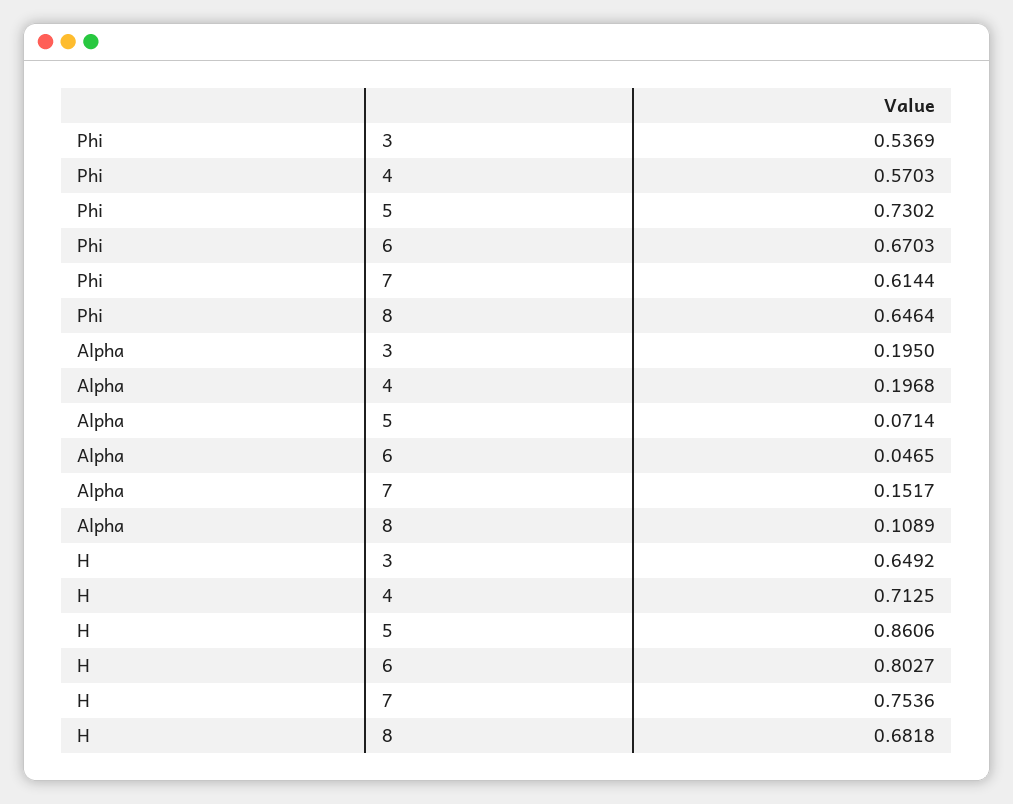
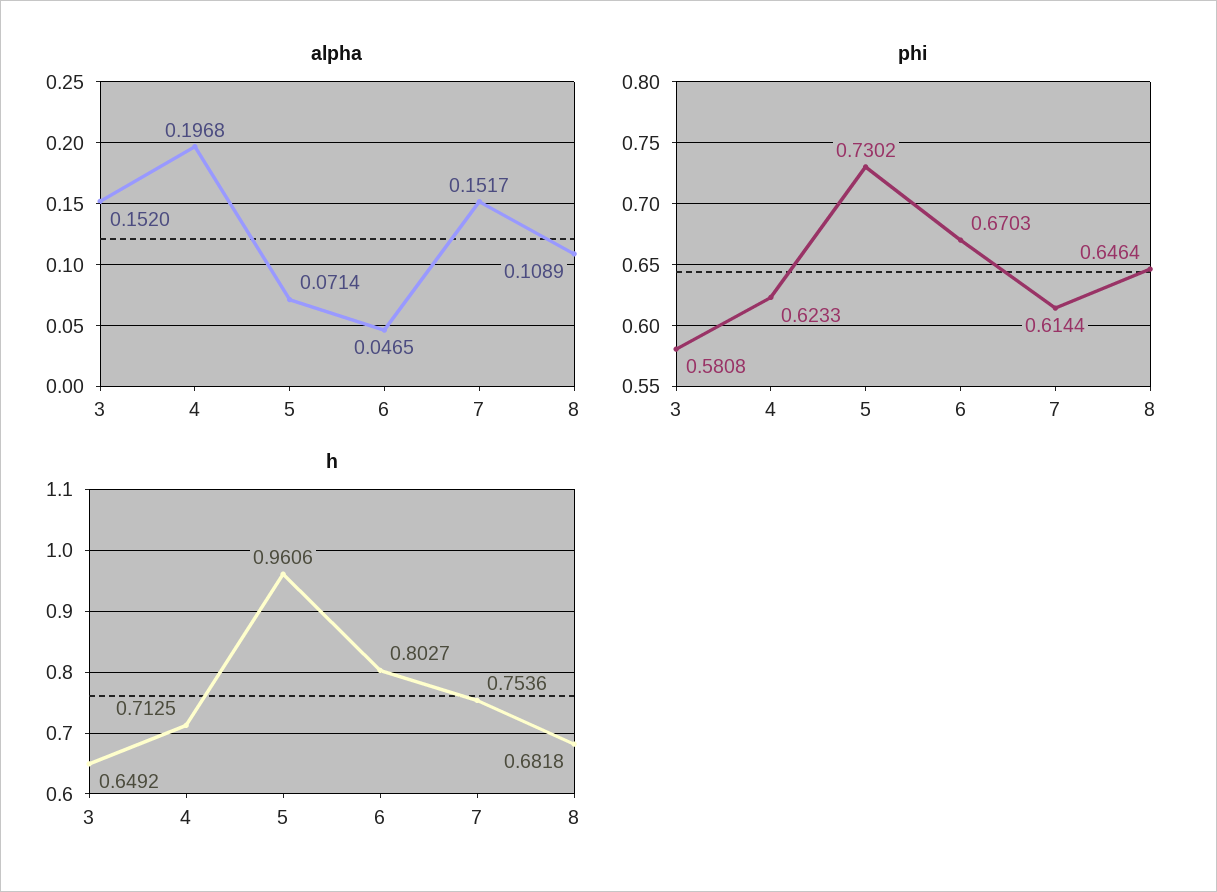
Phi, 3: 0.5369 -> 0.5808
Phi, 4: 0.5703 -> 0.6233
Alpha, 3: 0.195 -> 0.152
H, 5: 0.8606 -> 0.9606

